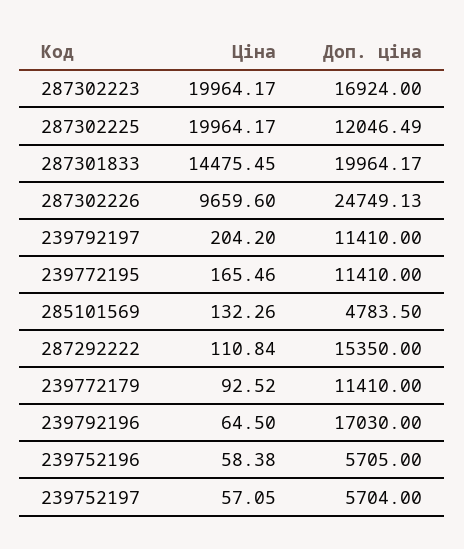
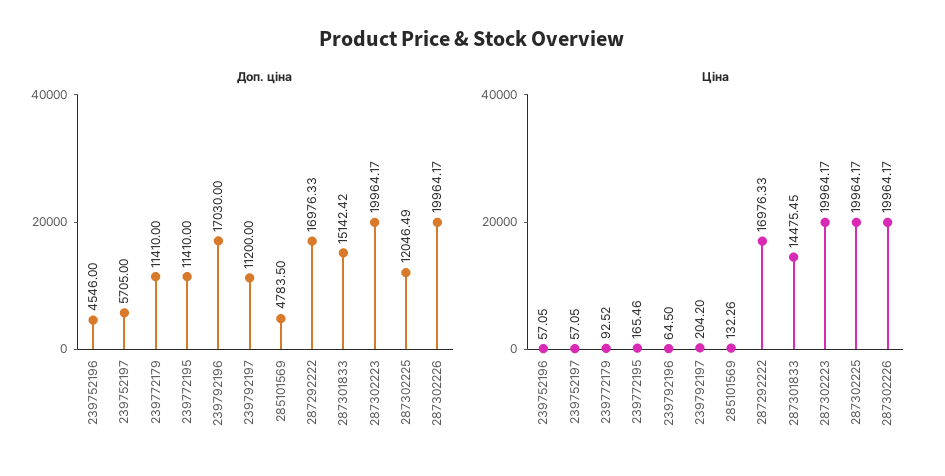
Доп. ціна, 287302223: 16924 -> 19964.17
Доп. ціна, 287301833: 19964.17 -> 15142.42
Ціна, 287302226: 9659.6 -> 19964.17
Доп. ціна, 287302226: 24749.13 -> 19964.17
Доп. ціна, 239792197: 11410 -> 11200
Ціна, 287292222: 110.84 -> 16976.33
Доп. ціна, 287292222: 15350 -> 16976.33
Ціна, 239752196: 58.38 -> 57.05
Доп. ціна, 239752196: 5705 -> 4546
Доп. ціна, 239752197: 5704 -> 5705

